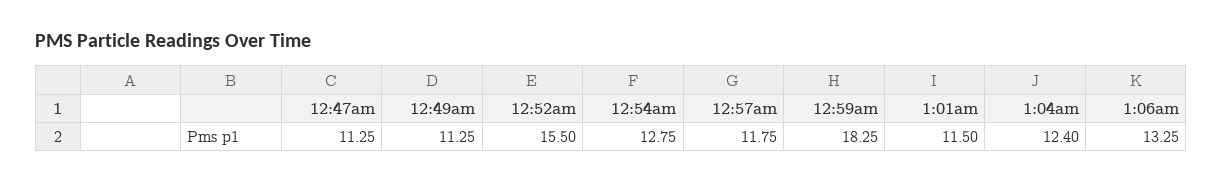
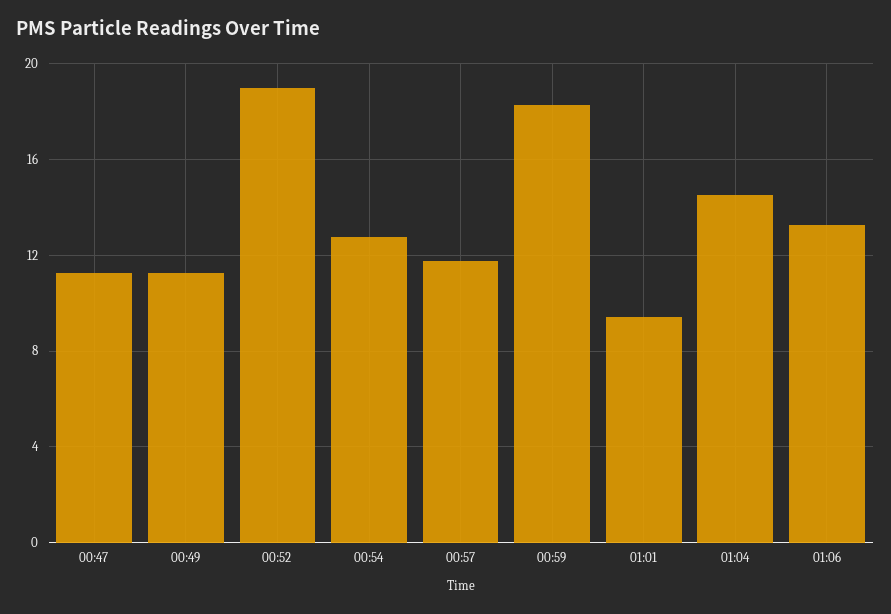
12:52am: 15.5 -> 19
1:01am: 11.5 -> 9.5
1:04am: 12.4 -> 14.5

